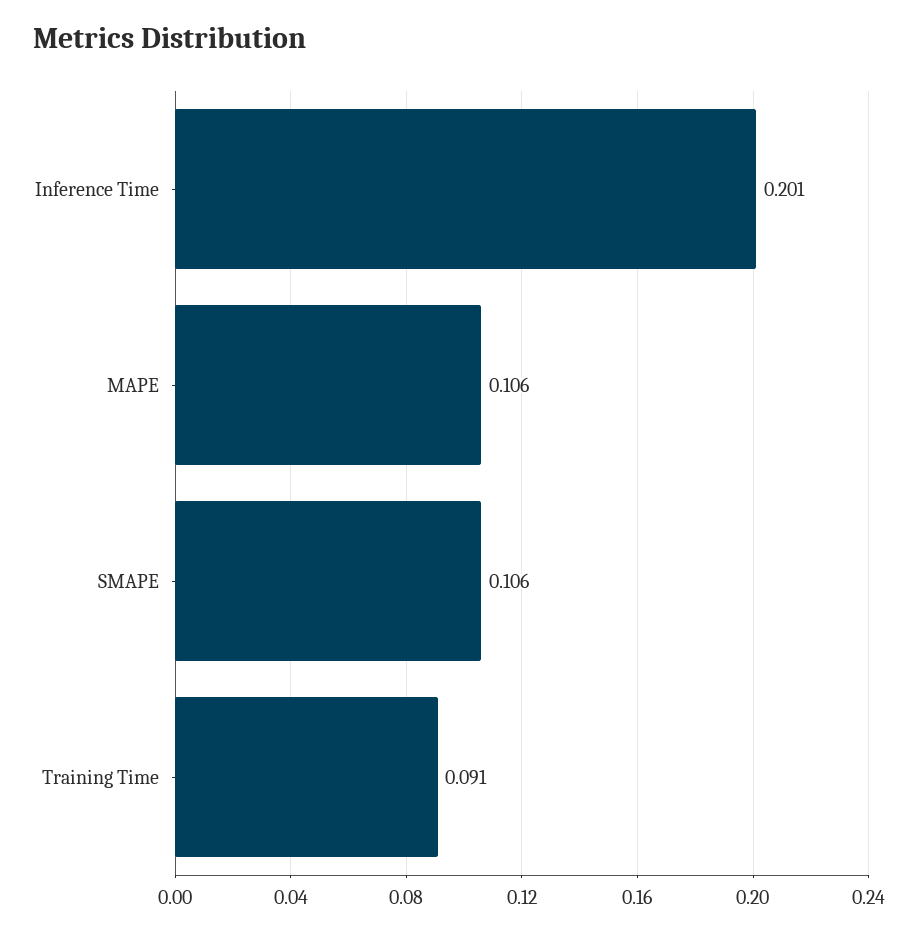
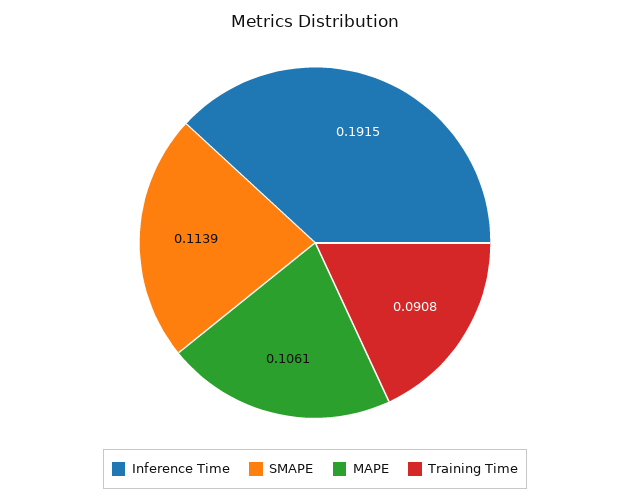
Inference Time: 0.201 -> 0.1915
SMAPE: 0.106 -> 0.1139

